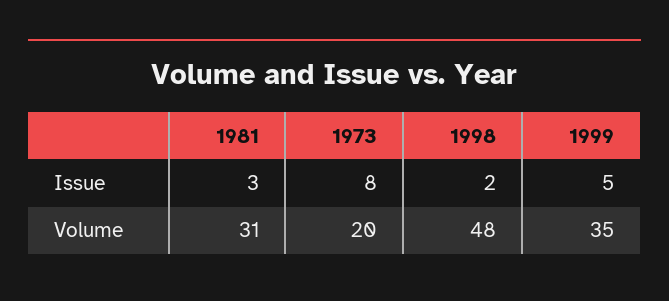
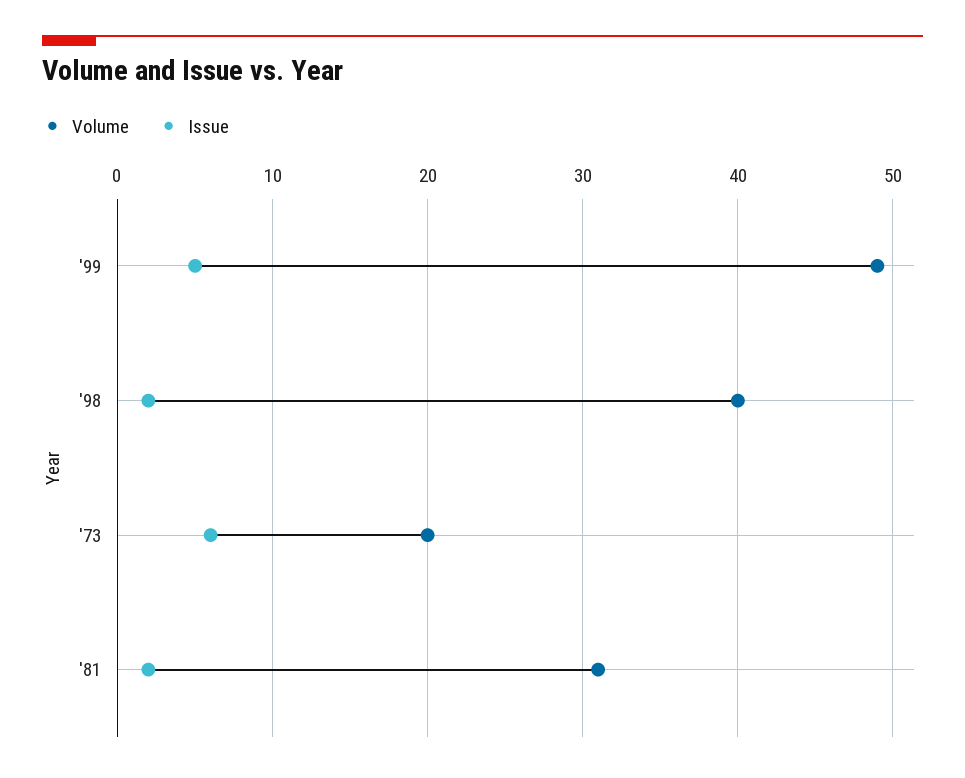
Issue, 1981: 3 -> 2
Issue, 1973: 8 -> 6
Volume, 1998: 48 -> 40
Volume, 1999: 35 -> 49

